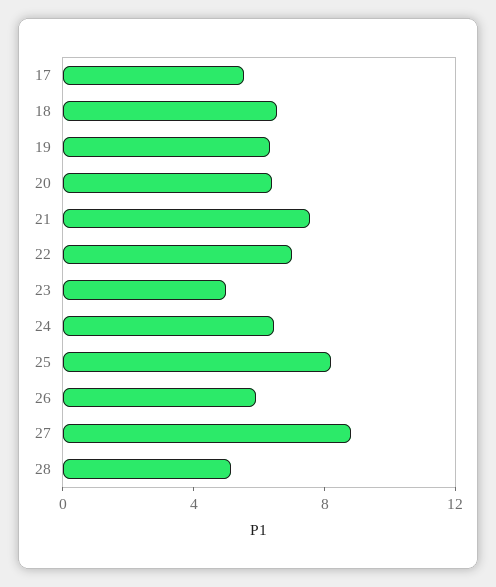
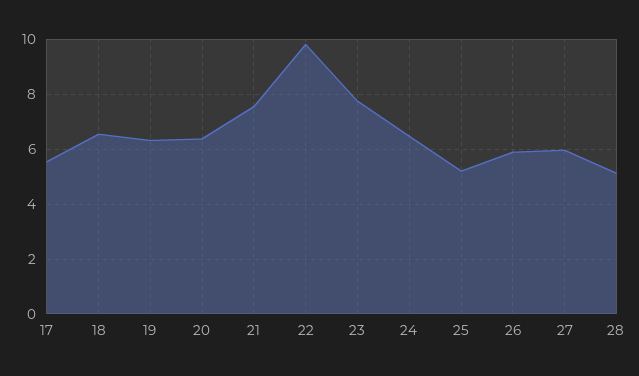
22: 7 -> 9.75
23: 5 -> 7.75
25: 8 -> 5.25
27: 9 -> 6

